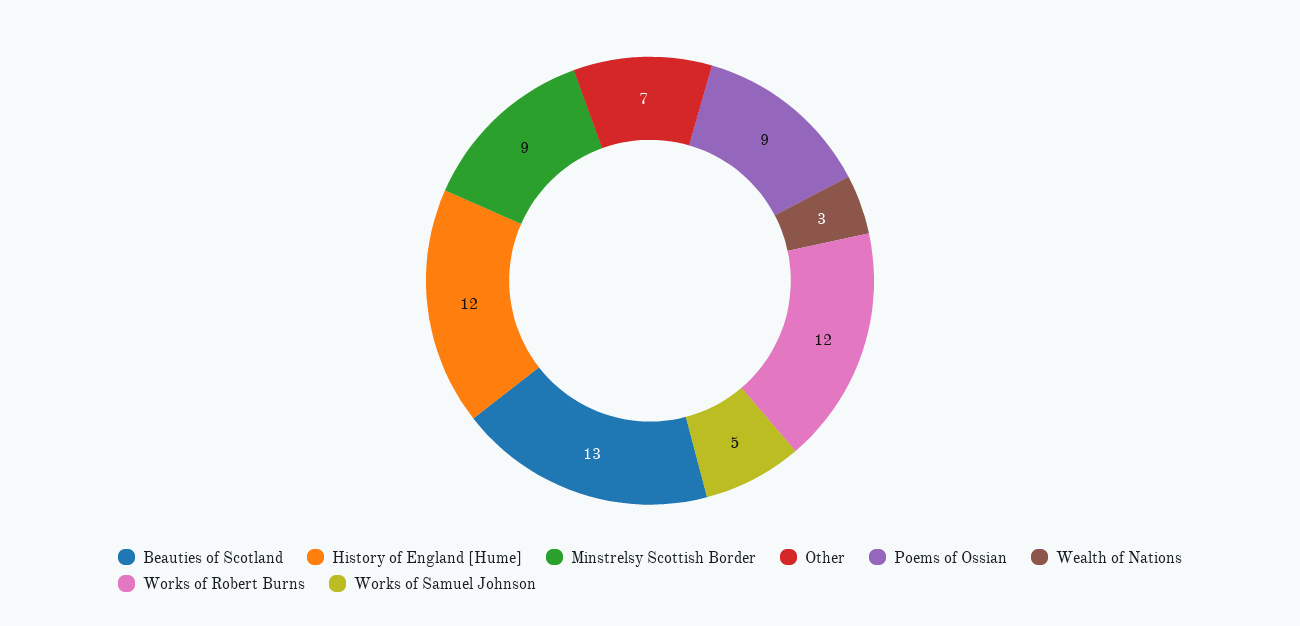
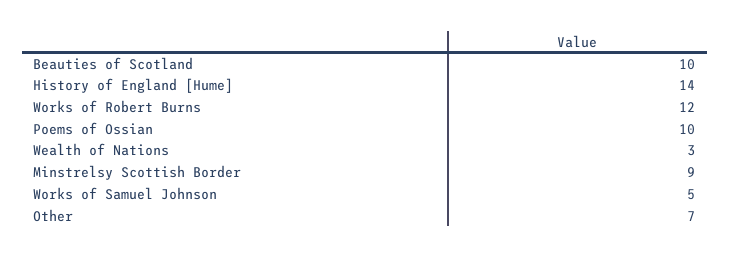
Beauties of Scotland: 13 -> 10
History of England [Hume]: 12 -> 14
Poems of Ossian: 9 -> 10

